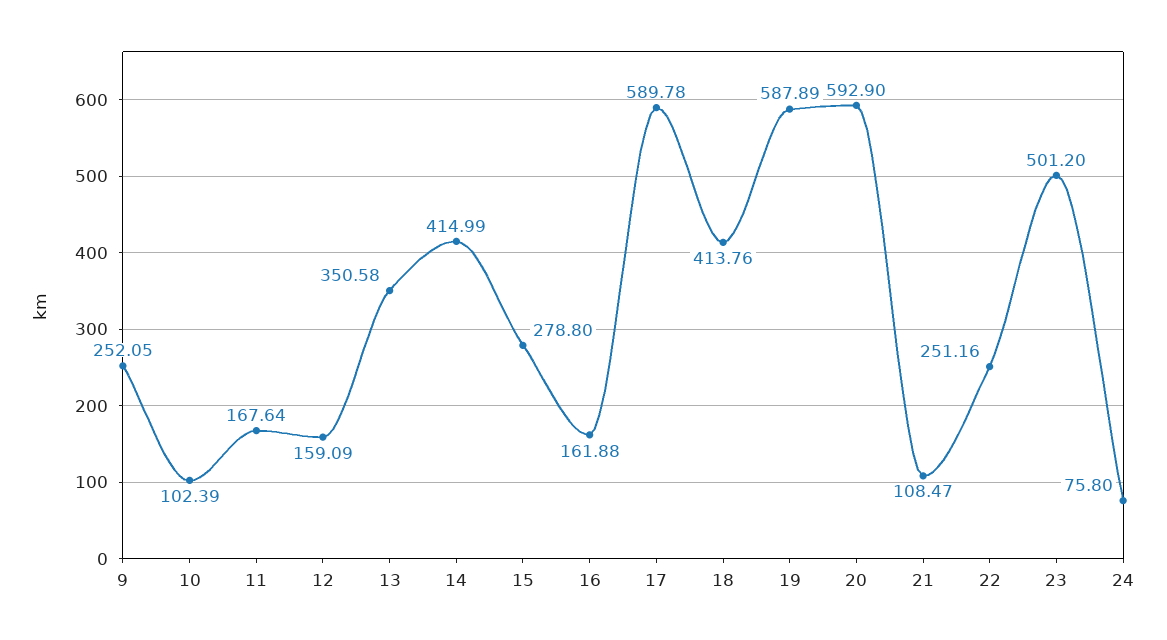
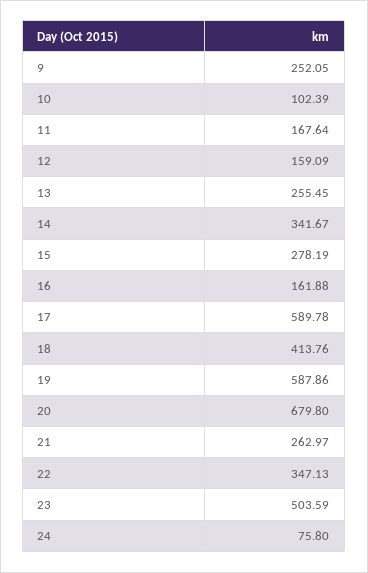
13: 350.58 -> 255.45
14: 414.99 -> 341.67
15: 278.8 -> 278.19
19: 587.89 -> 587.86
20: 592.9 -> 679.8
21: 108.47 -> 262.97
22: 251.16 -> 347.13
23: 501.2 -> 503.59

